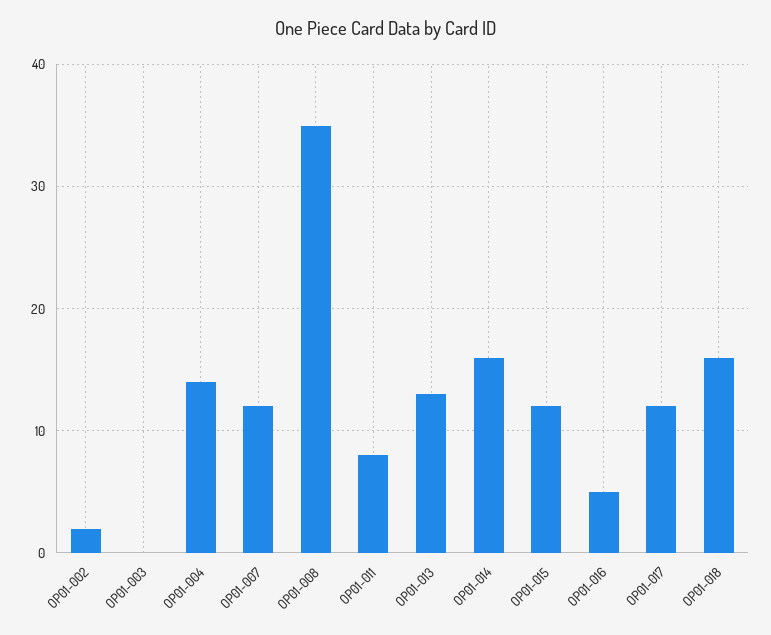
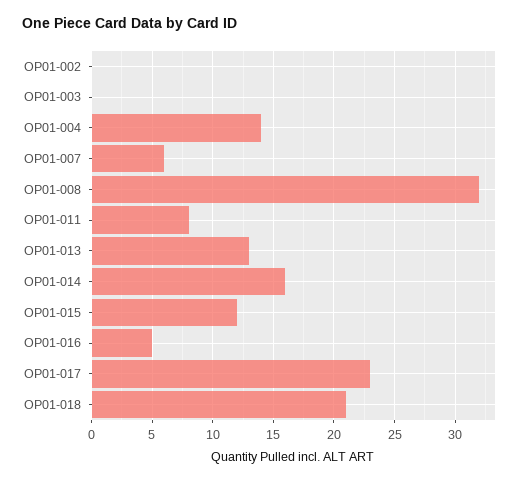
OP01-002: 2 -> 0
OP01-007: 12 -> 6
OP01-008: 35 -> 32
OP01-017: 12 -> 23
OP01-018: 16 -> 21

